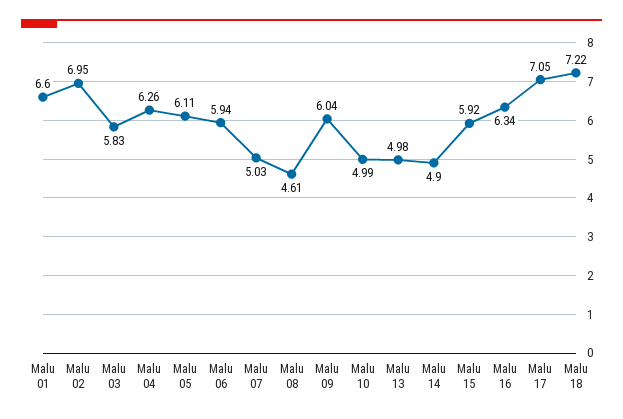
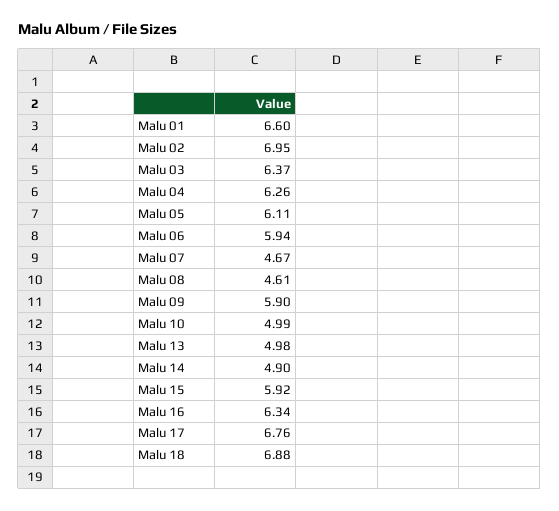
Malu 03: 5.83 -> 6.37
Malu 07: 5.03 -> 4.67
Malu 09: 6.04 -> 5.9
Malu 17: 7.05 -> 6.76
Malu 18: 7.22 -> 6.88

